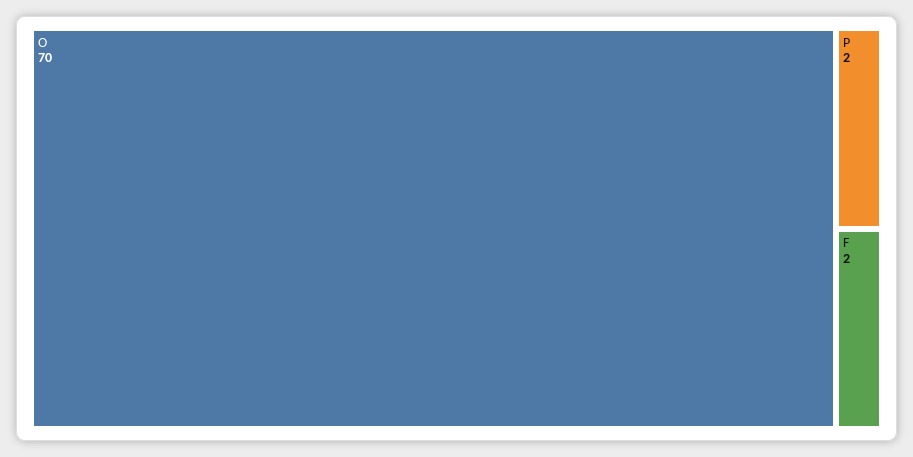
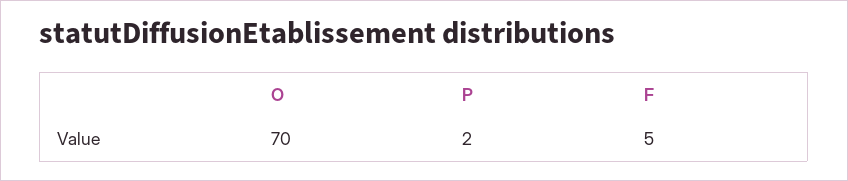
F: 2 -> 5

